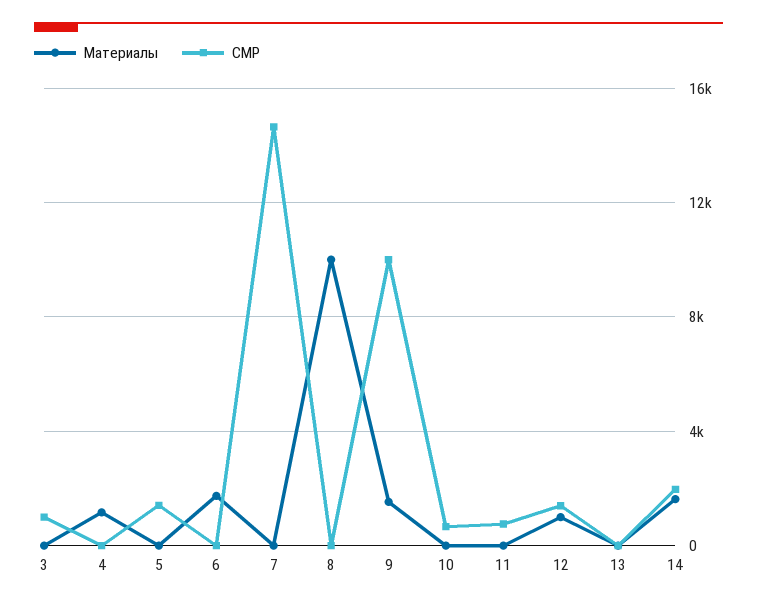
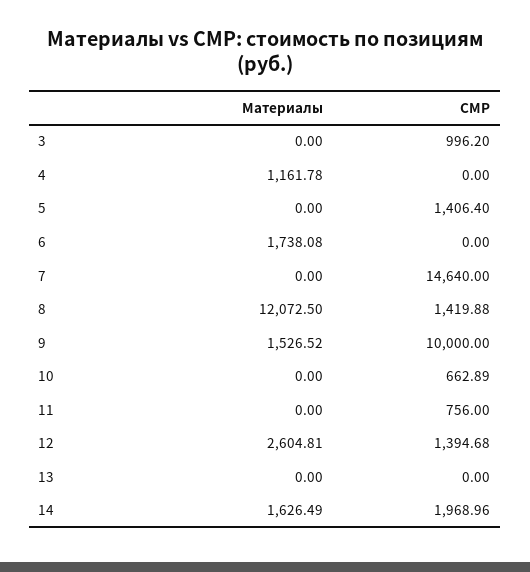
Материалы, 8: 10000 -> 12072.5
СМР, 8: 0 -> 1419.88
Материалы, 12: 1000 -> 2604.81

